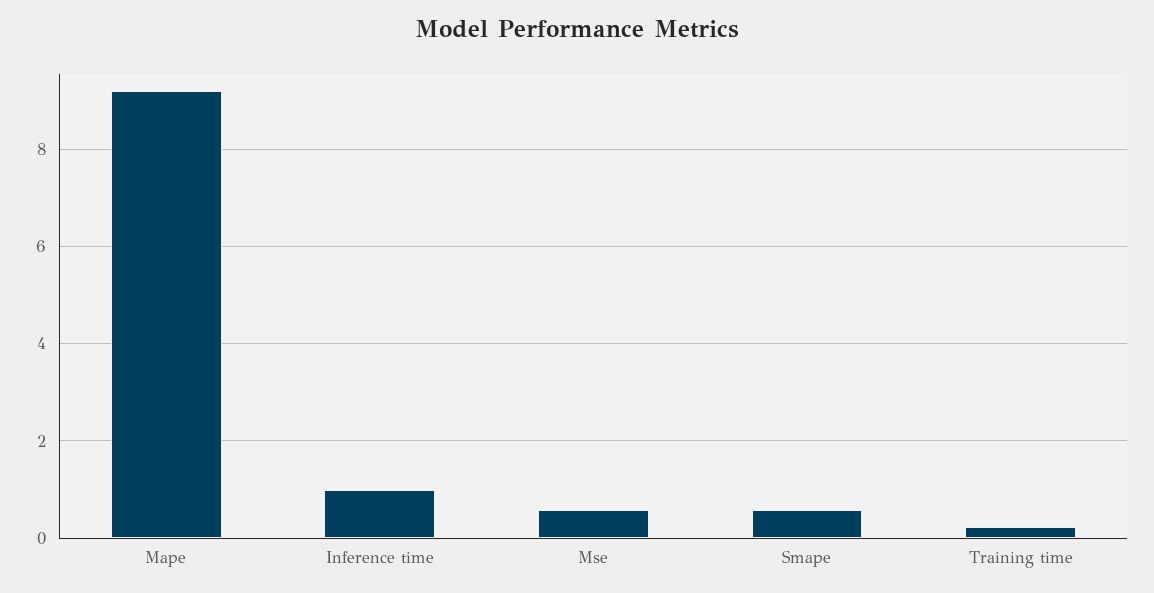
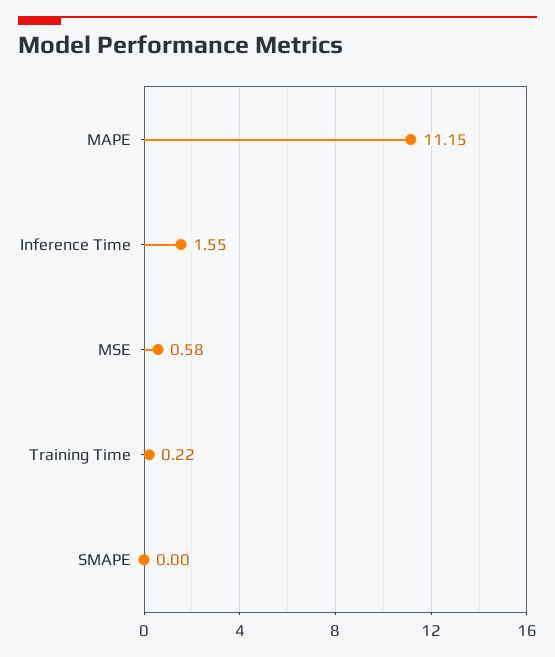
Mape: 9.2 -> 11.15
Inference time: 1 -> 1.55
Smape: 0.6 -> 0

